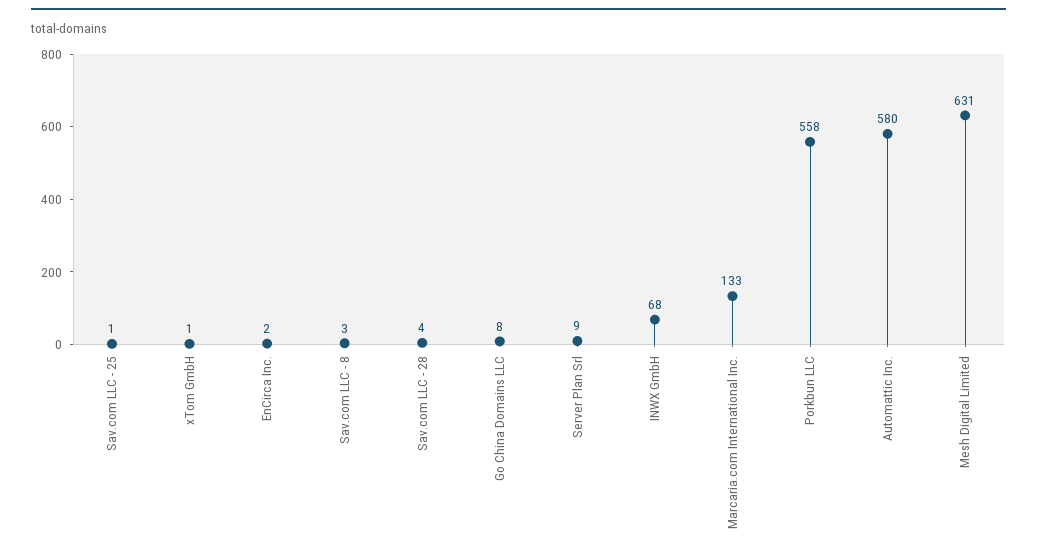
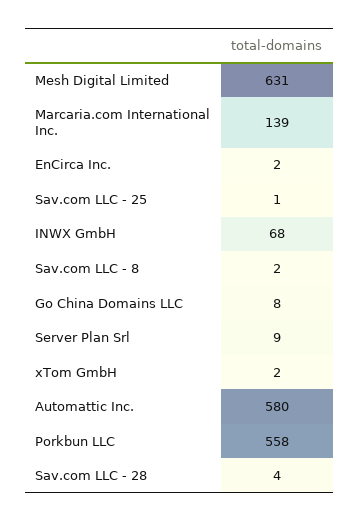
xTom GmbH: 1 -> 2
Sav.com LLC - 8: 3 -> 2
Marcaria.com International Inc.: 133 -> 139

